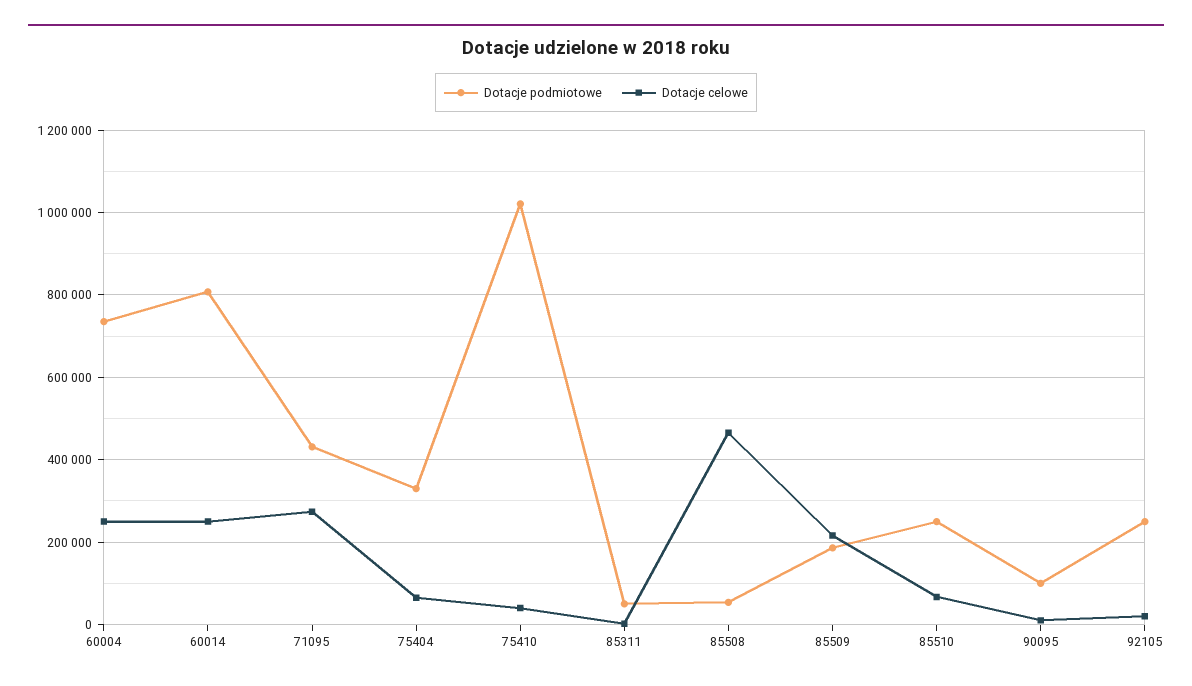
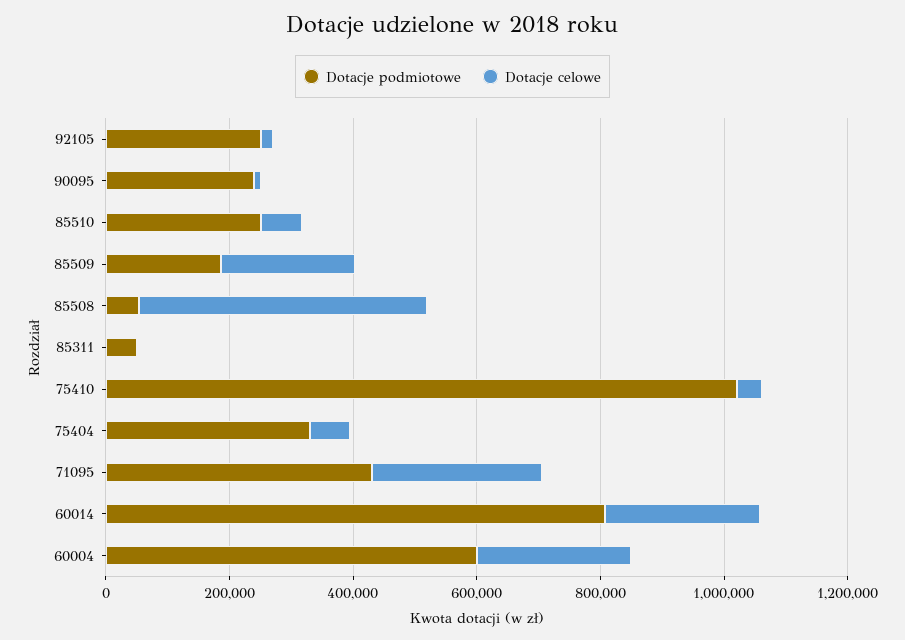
Dotacje podmiotowe, 60004: 740000 -> 600000
Dotacje podmiotowe, 90095: 100000 -> 250000

